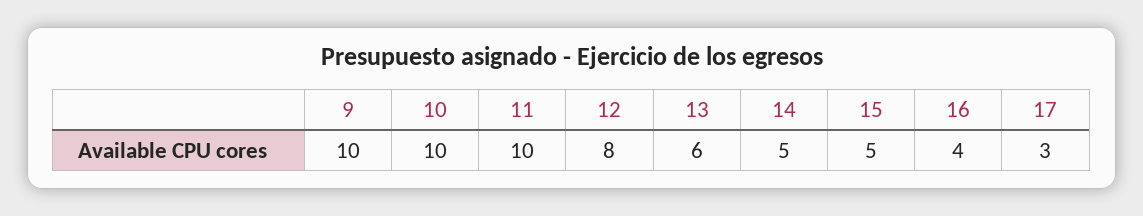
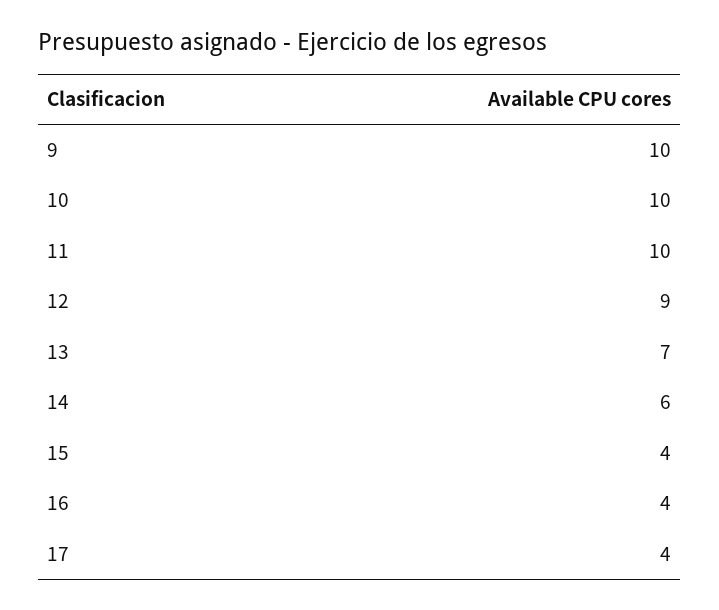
12: 8 -> 9
13: 6 -> 7
14: 5 -> 6
15: 5 -> 4
17: 3 -> 4

